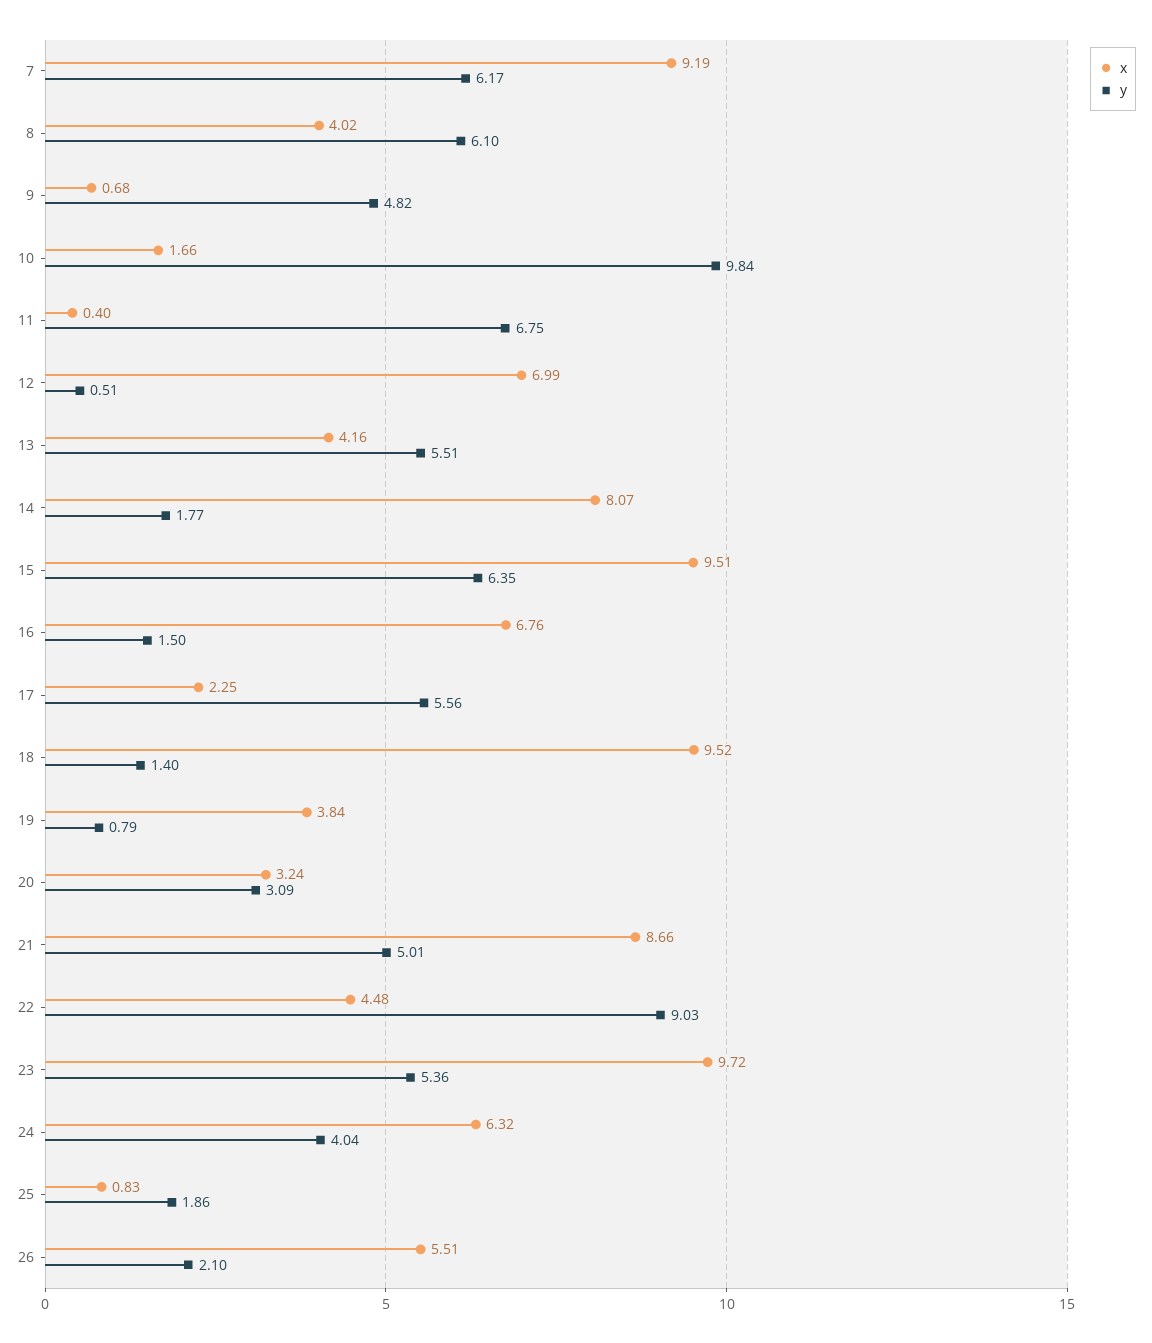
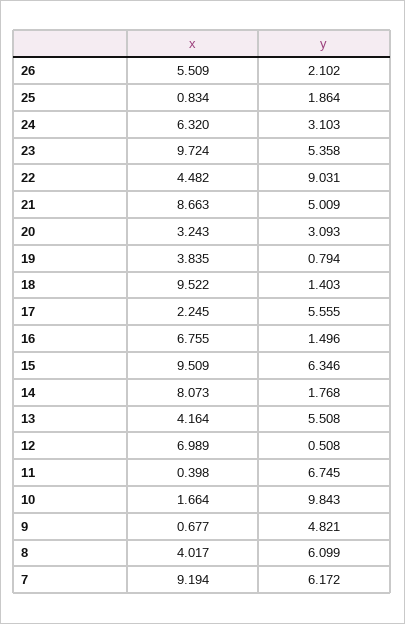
y, 24: 4.04 -> 3.103

